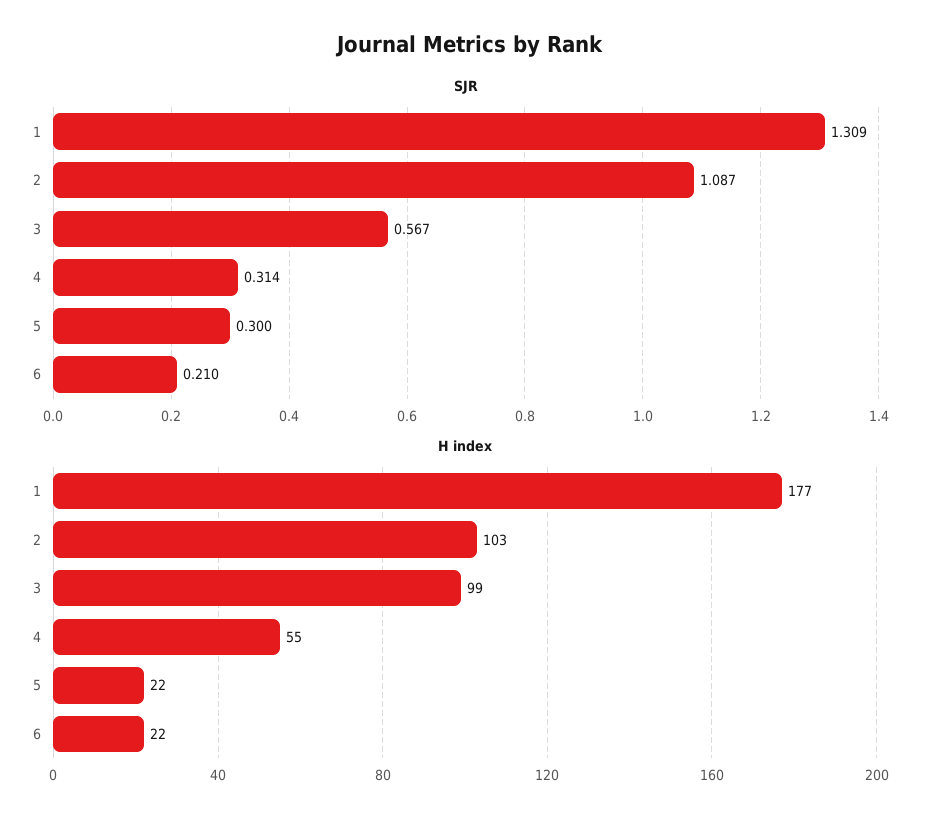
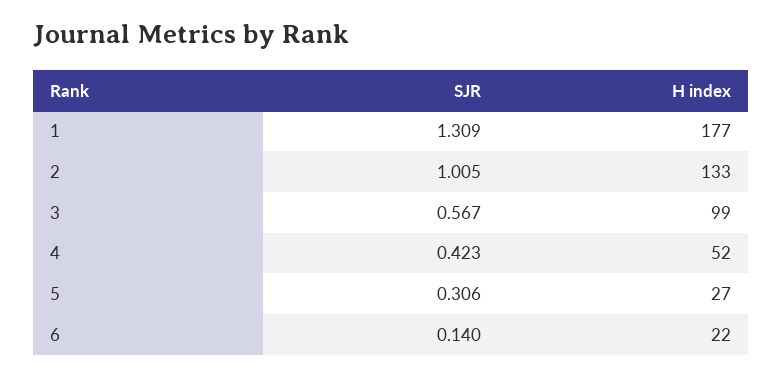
SJR, 2: 1.087 -> 1.005
SJR, 4: 0.314 -> 0.423
SJR, 5: 0.3 -> 0.306
SJR, 6: 0.21 -> 0.14
H index, 2: 103 -> 133
H index, 4: 55 -> 52
H index, 5: 22 -> 27

